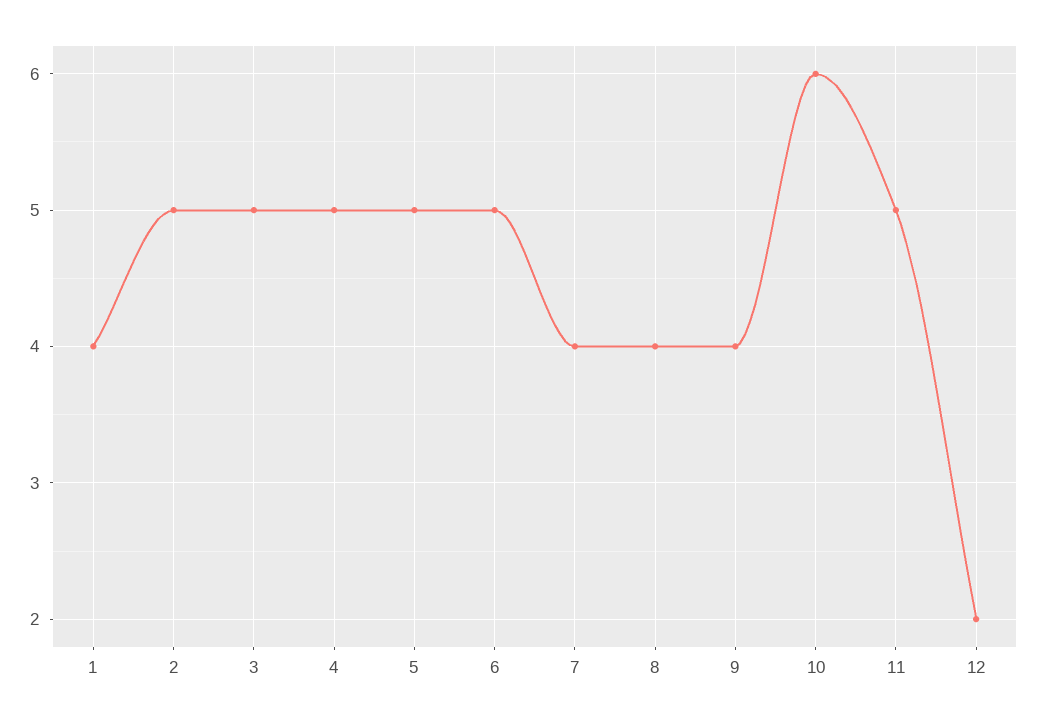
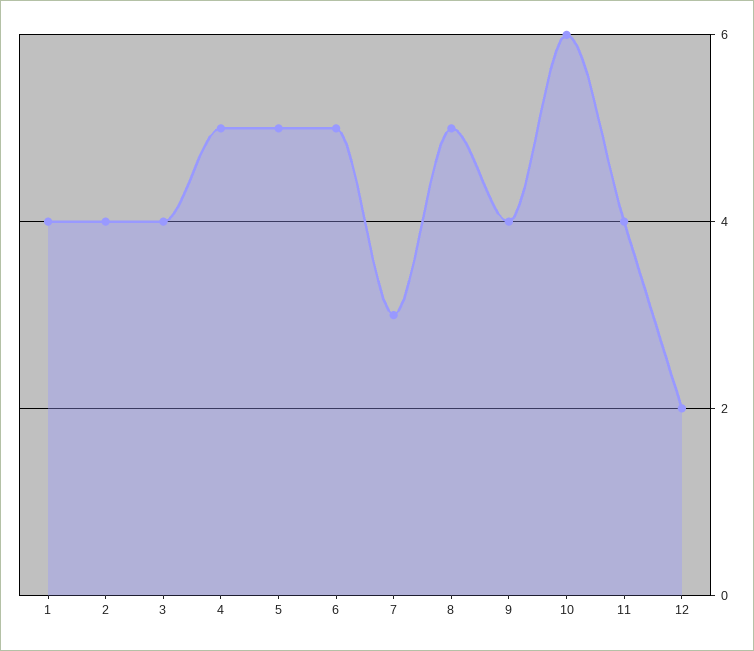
2: 5 -> 4
3: 5 -> 4
7: 4 -> 3
8: 4 -> 5
11: 5 -> 4

